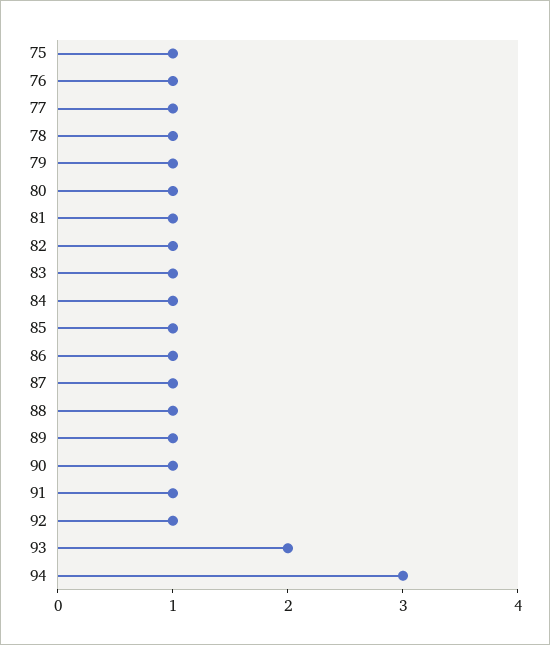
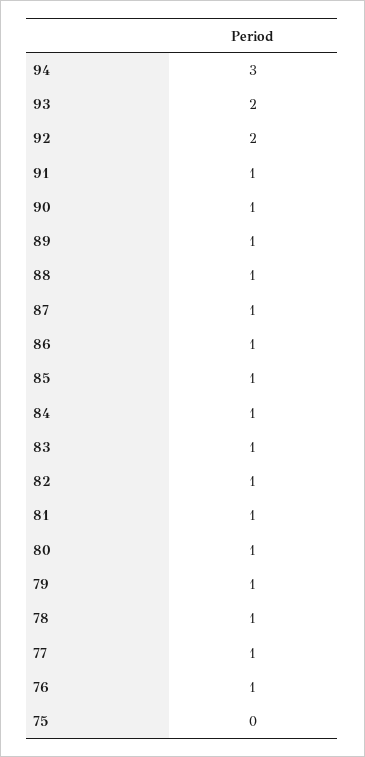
75: 1 -> 0
92: 1 -> 2

